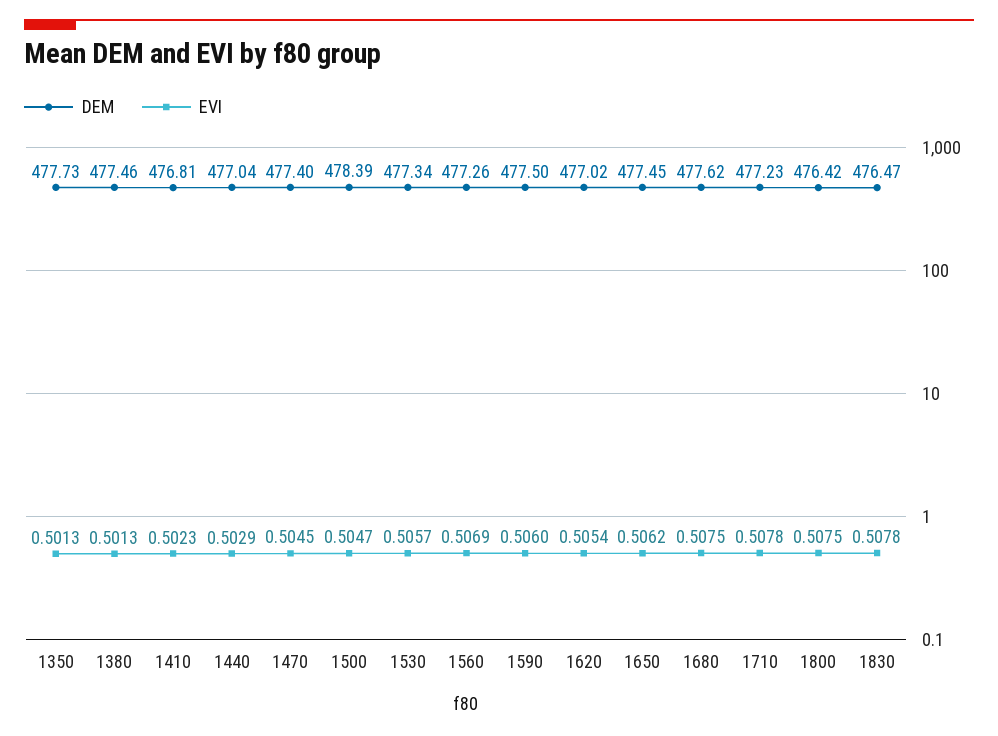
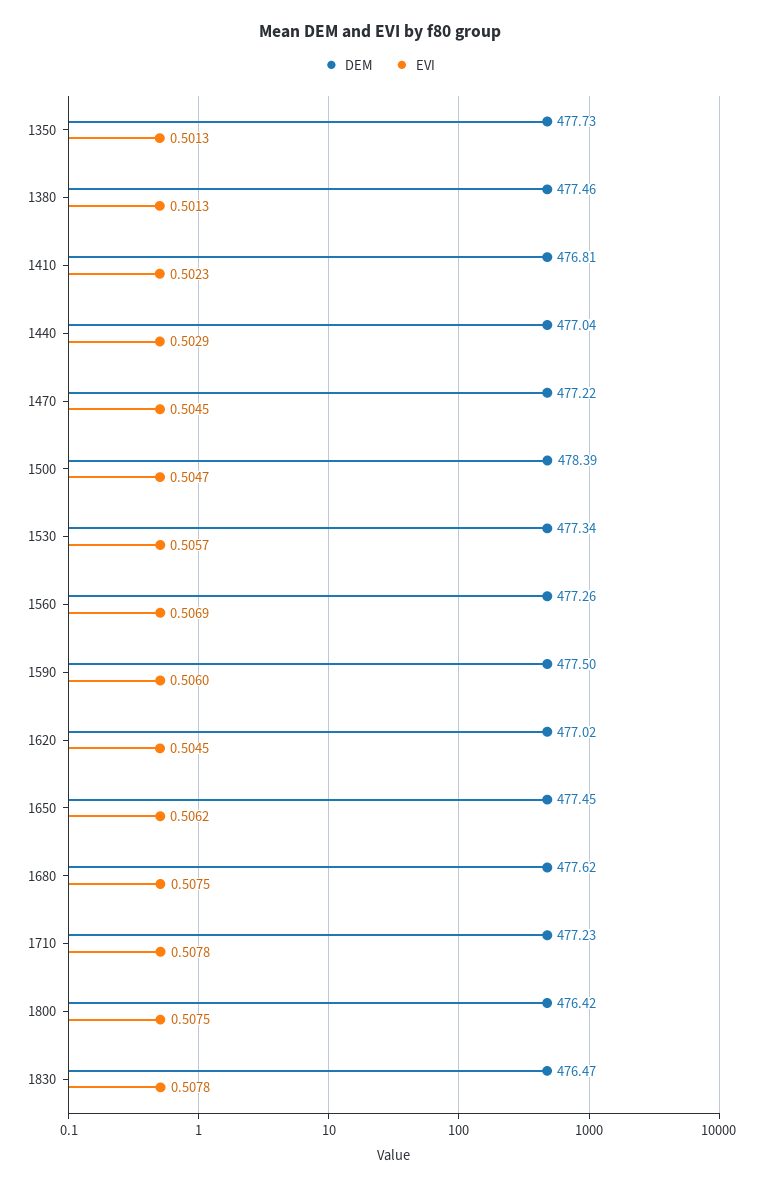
DEM, 1470: 477.4 -> 477.22
EVI, 1620: 0.5054 -> 0.5045

